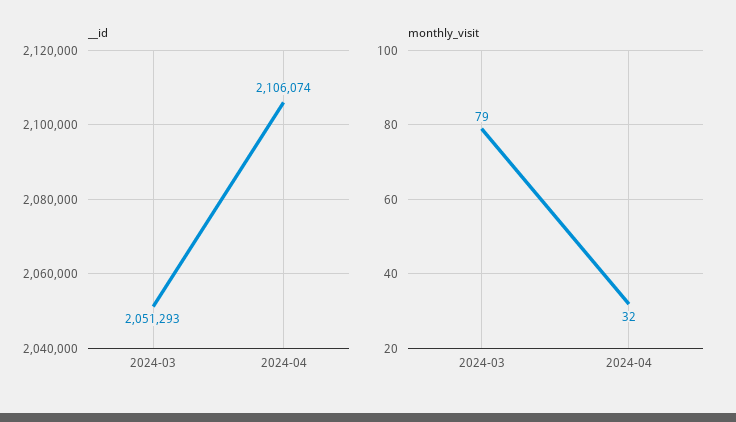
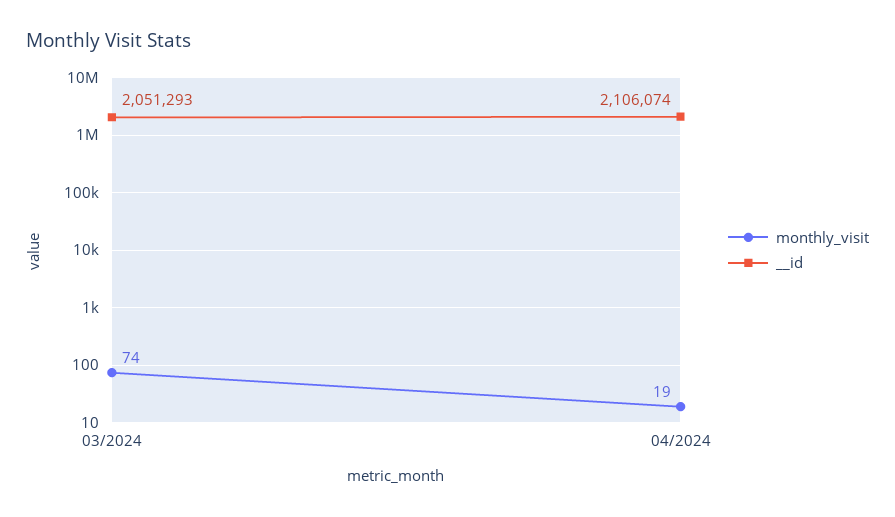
monthly_visit, 2024-03: 79 -> 74
monthly_visit, 2024-04: 32 -> 19

